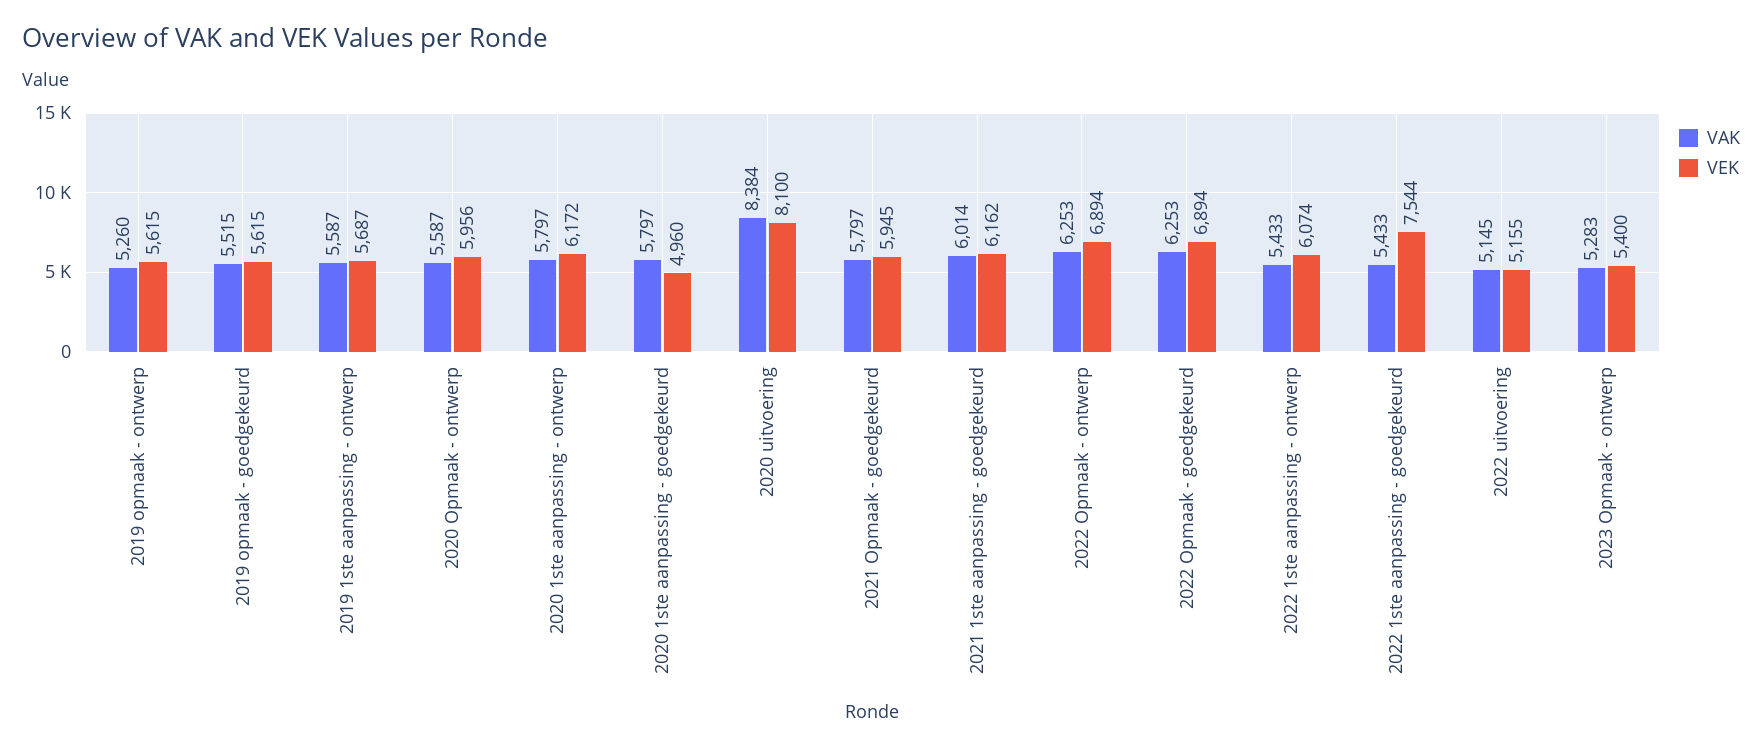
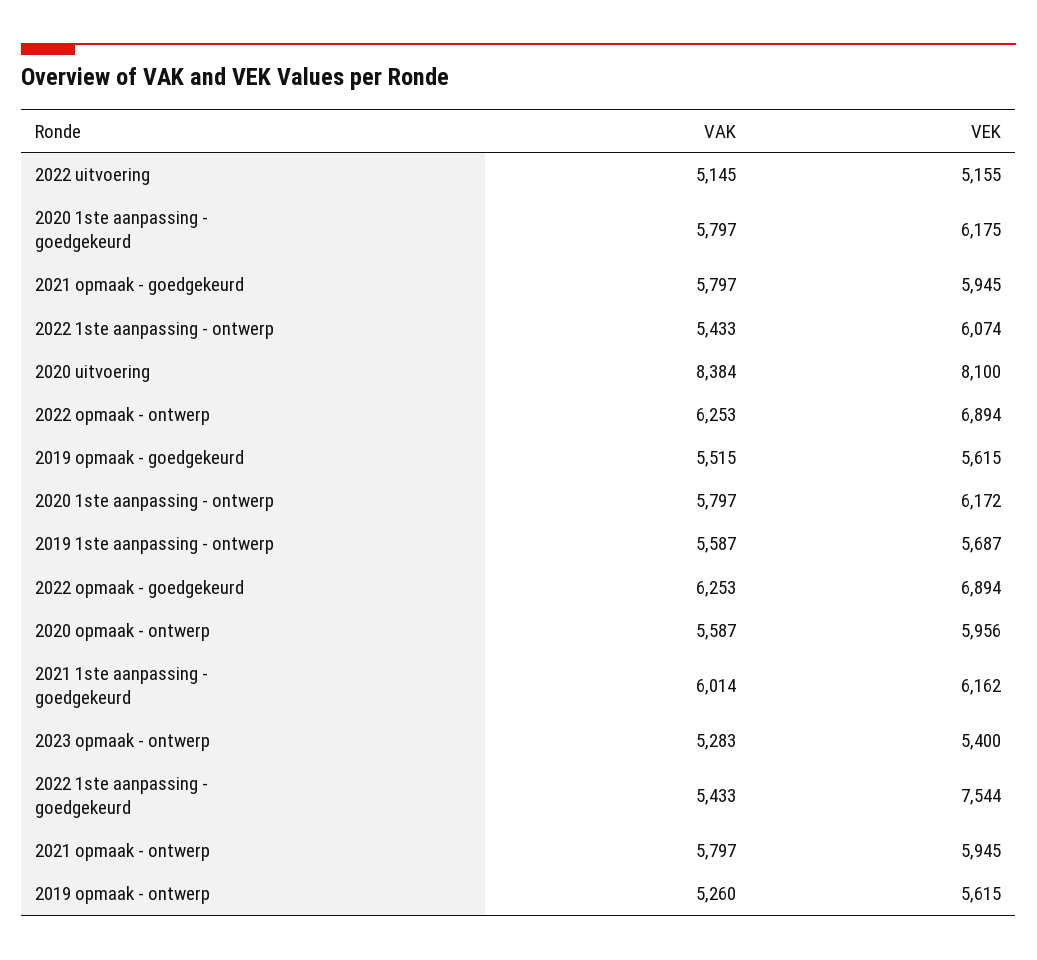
VEK, 2020 1ste aanpassing - goedgekeurd: 4960 -> 6175
VAK, 2021 opmaak - ontwerp: none -> 5797
VEK, 2021 opmaak - ontwerp: none -> 5945

